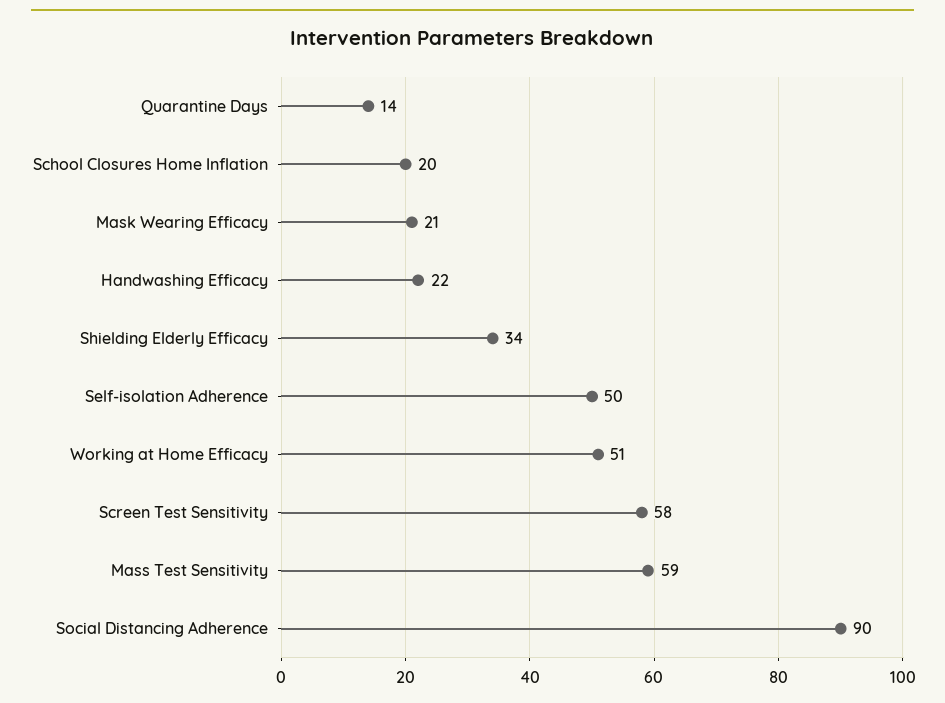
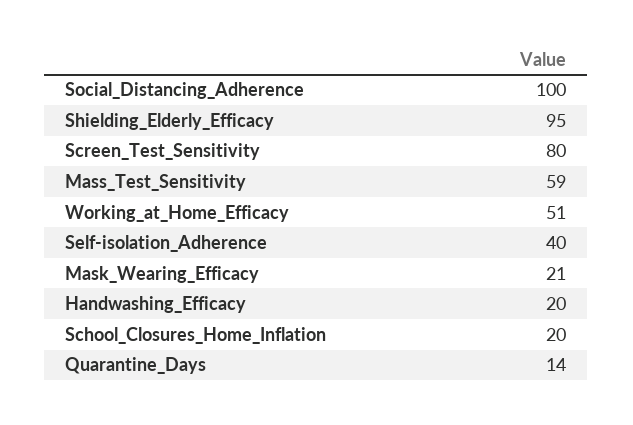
Handwashing Efficacy: 22 -> 20
Shielding Elderly Efficacy: 34 -> 95
Self-isolation Adherence: 50 -> 40
Screen Test Sensitivity: 58 -> 80
Social Distancing Adherence: 90 -> 100

